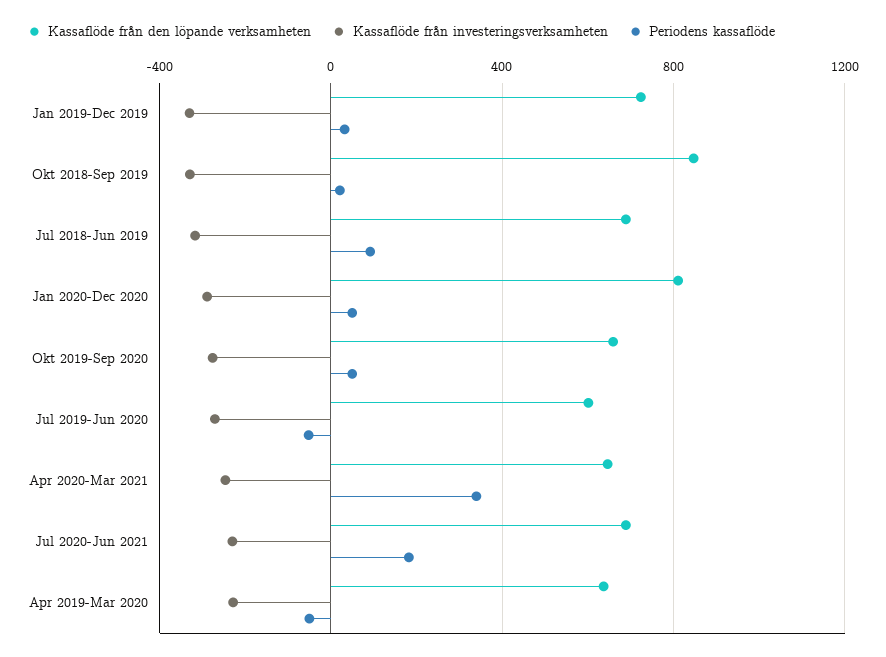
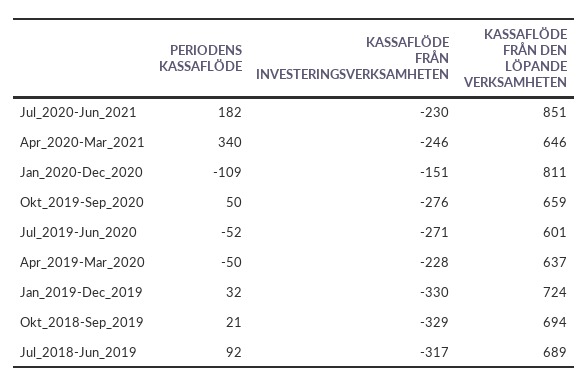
Kassaflöde från den löpande verksamheten, Okt 2018-Sep 2019: 850 -> 694
Kassaflöde från investeringsverksamheten, Jan 2020-Dec 2020: -300 -> -151
Periodens kassaflöde, Jan 2020-Dec 2020: 50 -> -109
Kassaflöde från den löpande verksamheten, Jul 2020-Jun 2021: 700 -> 851

